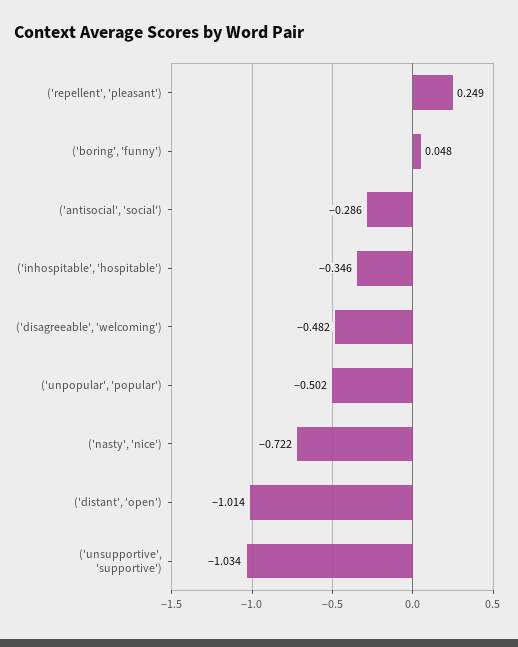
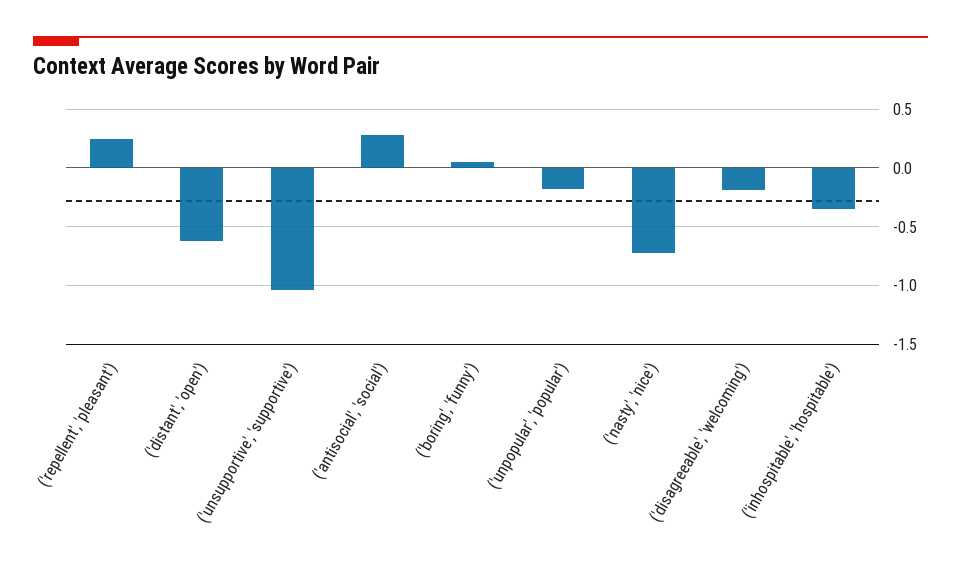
('antisocial', 'social'): -0.286 -> 0.3
('disagreeable', 'welcoming'): -0.482 -> -0.2
('unpopular', 'popular'): -0.502 -> -0.2
('distant', 'open'): -1.014 -> -0.6

